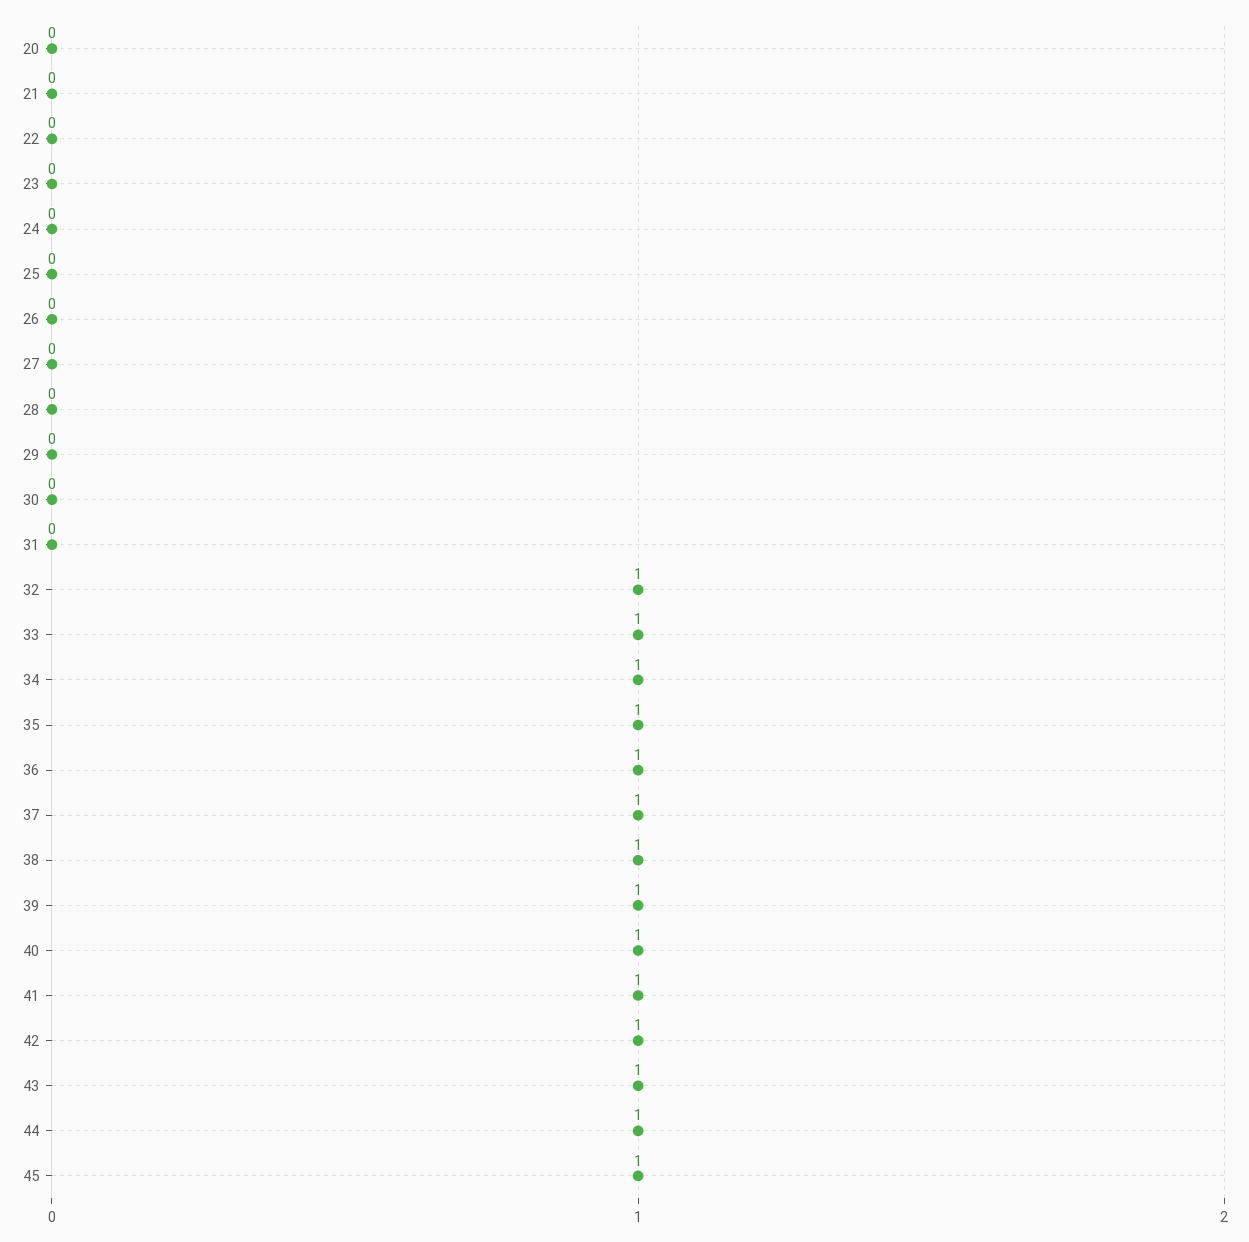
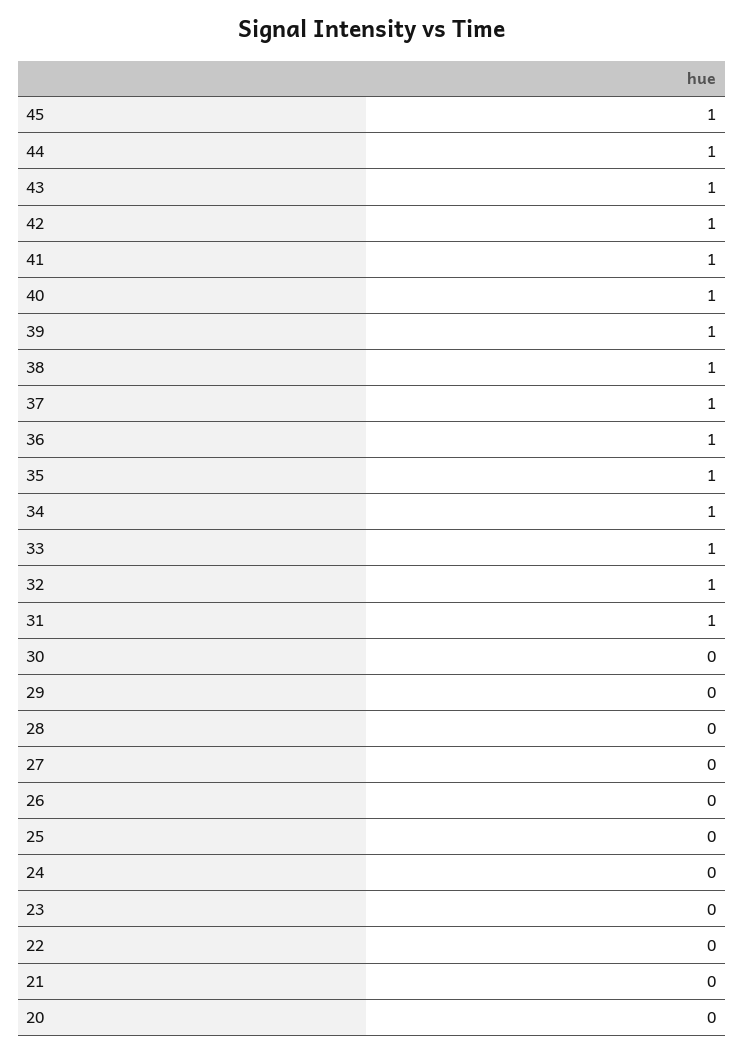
31: 0 -> 1

